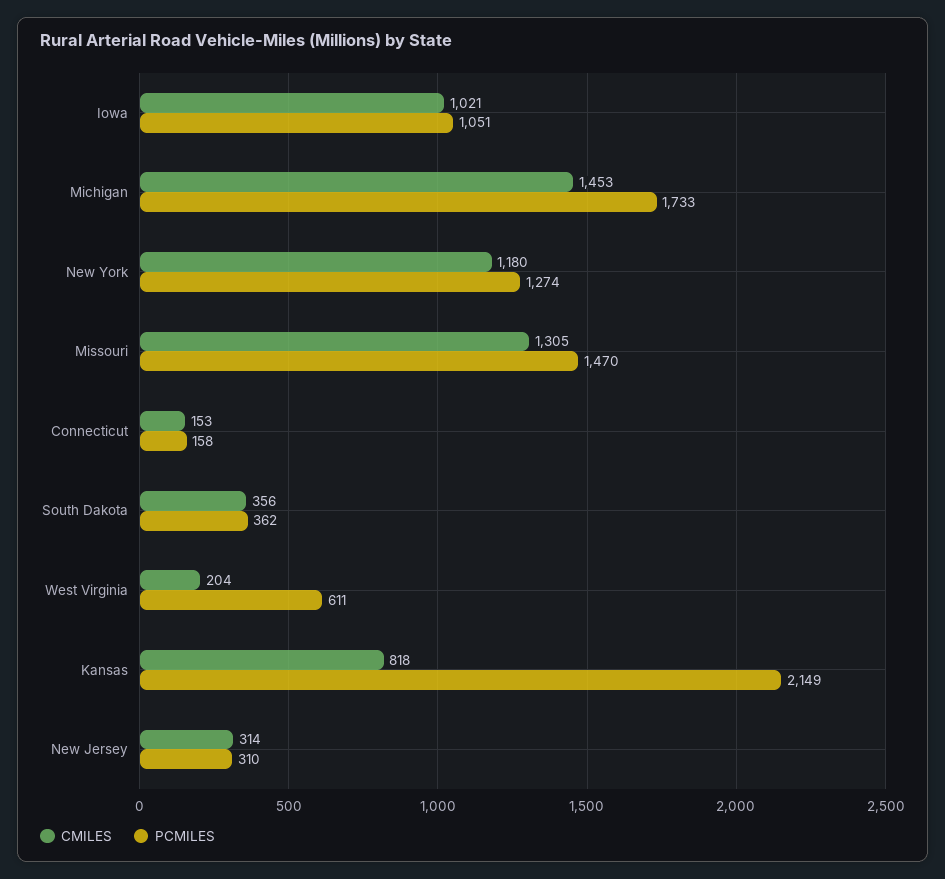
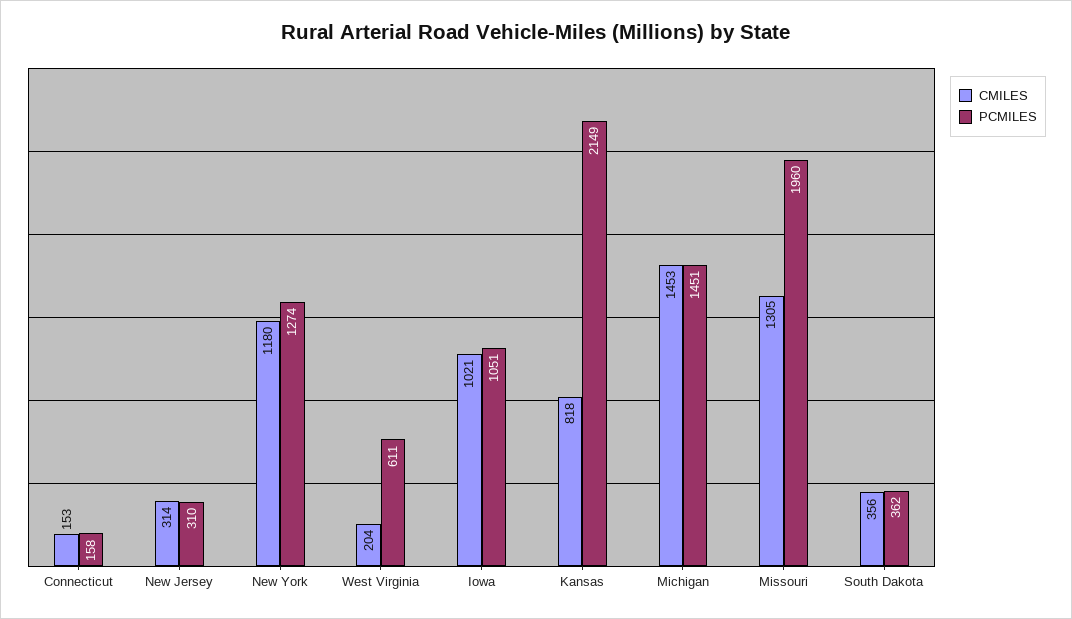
PCMILES, Michigan: 1733 -> 1451
PCMILES, Missouri: 1470 -> 1960

